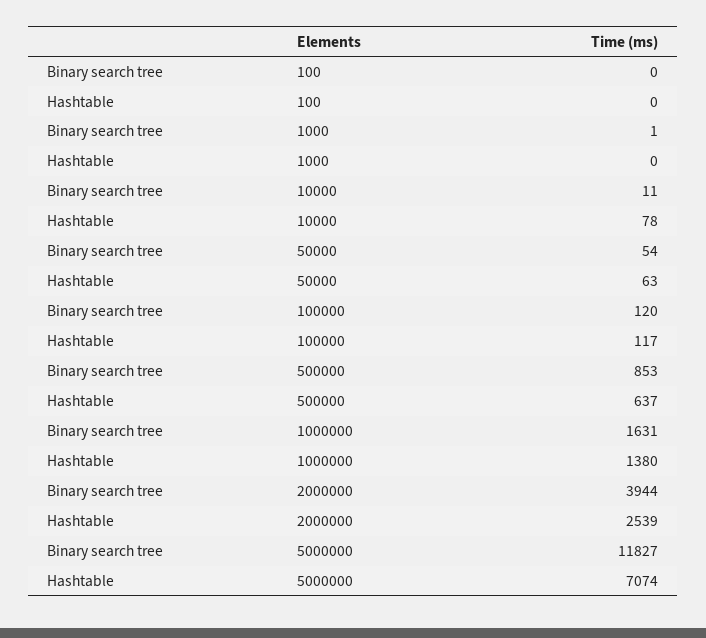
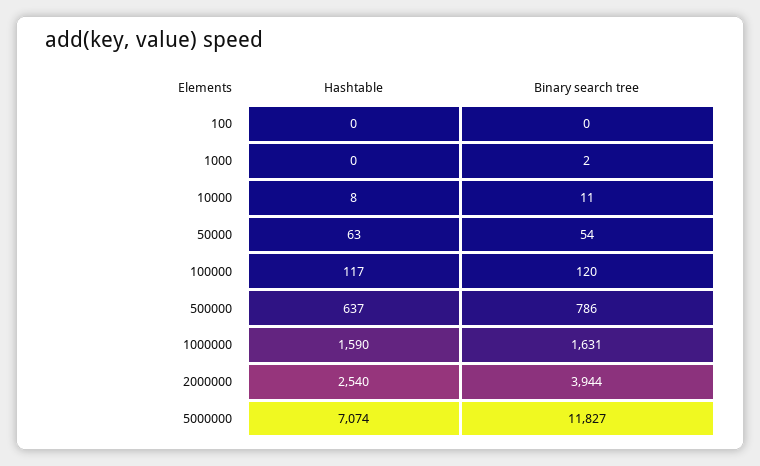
Binary search tree, 1000: 1 -> 2
Hashtable, 10000: 78 -> 8
Binary search tree, 500000: 853 -> 786
Hashtable, 1000000: 1380 -> 1590
Hashtable, 2000000: 2539 -> 2540

